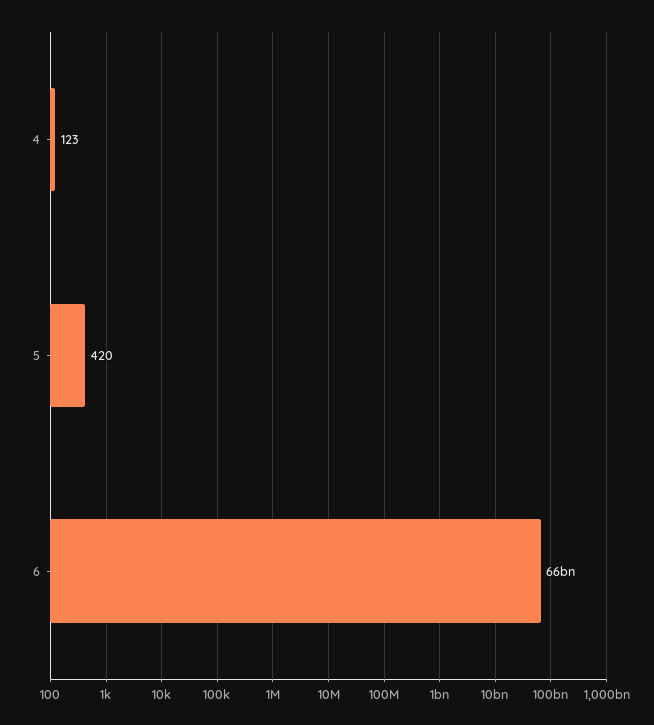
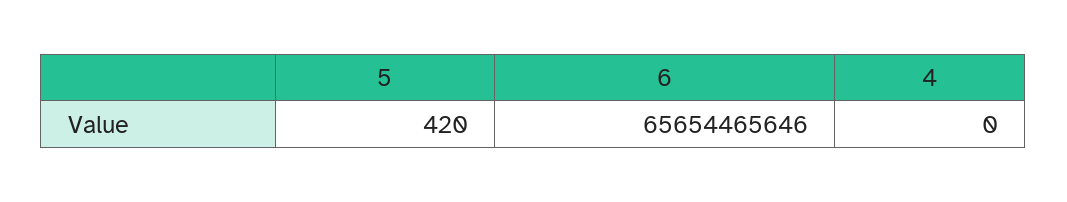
4: 123 -> 0

